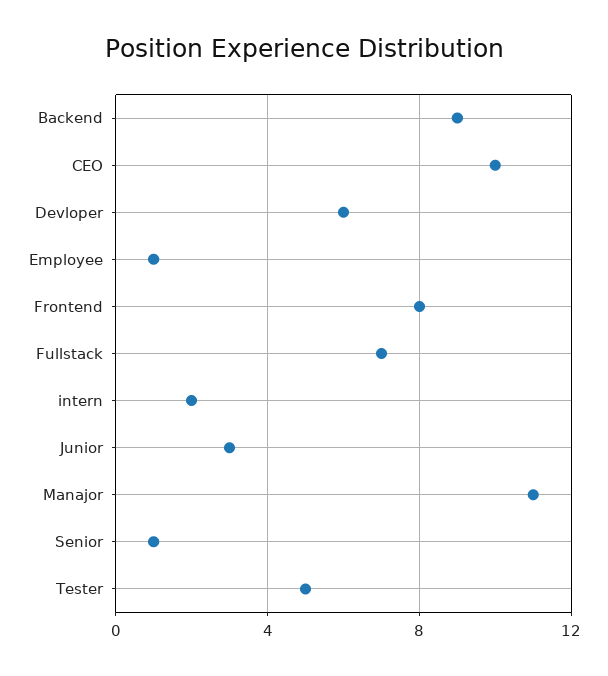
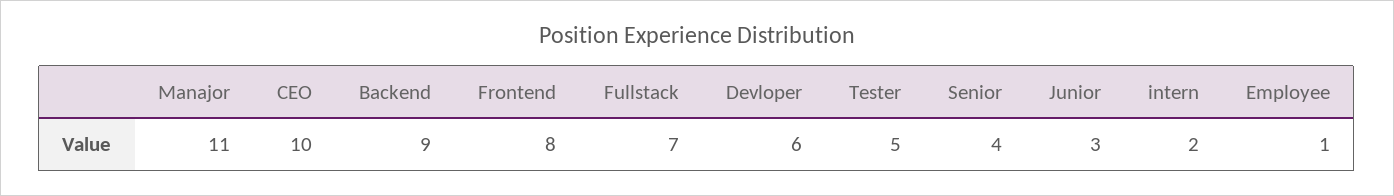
Senior: 1 -> 4

